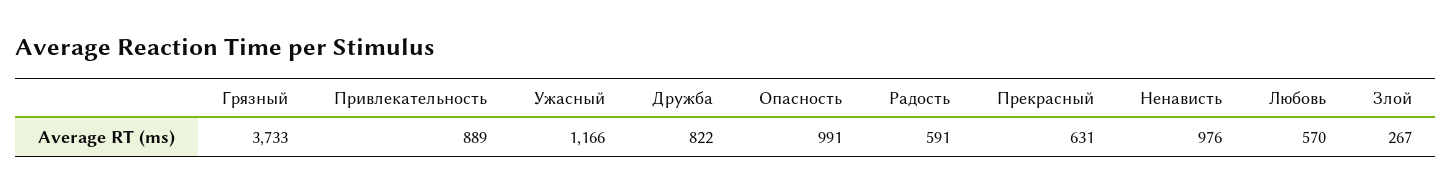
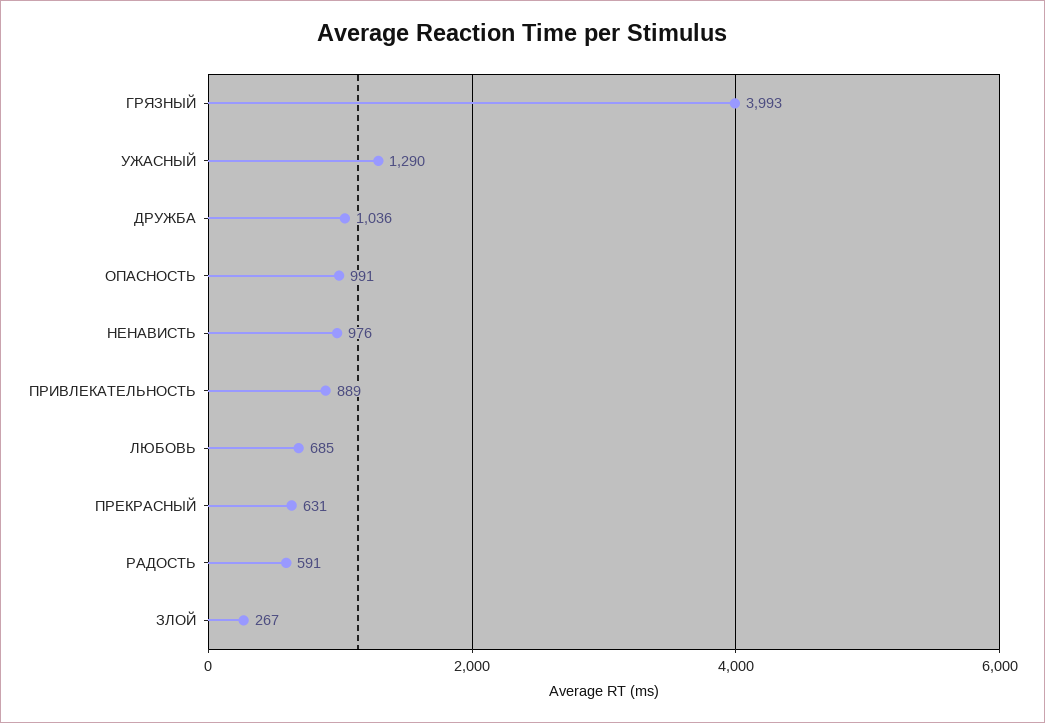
Грязный: 3733 -> 3993
Ужасный: 1166 -> 1290
Дружба: 822 -> 1036
Любовь: 570 -> 685

